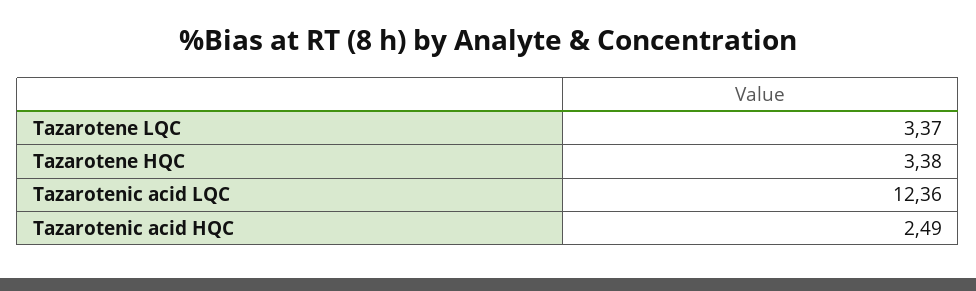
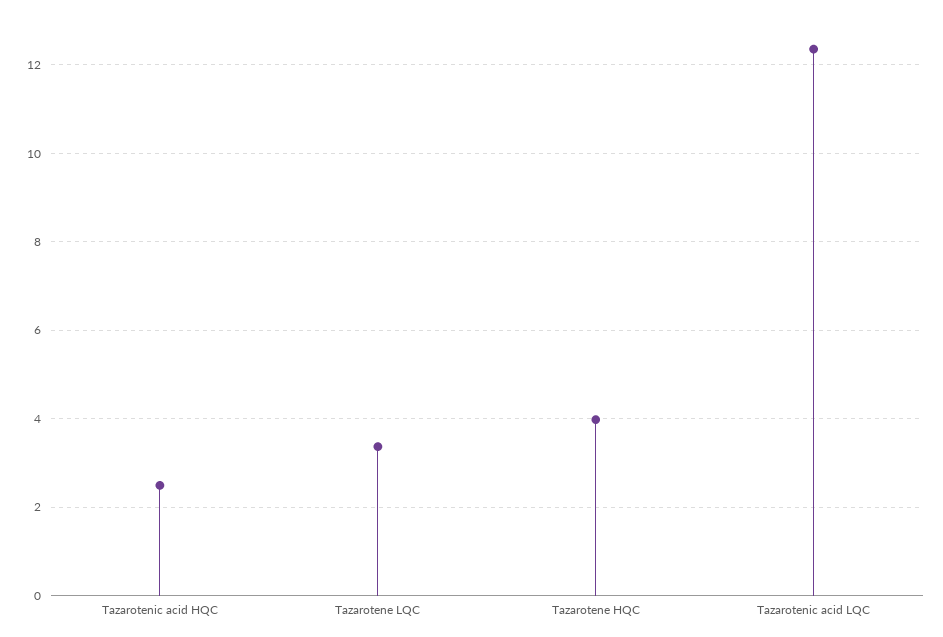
Tazarotene HQC: 3.38 -> 4

